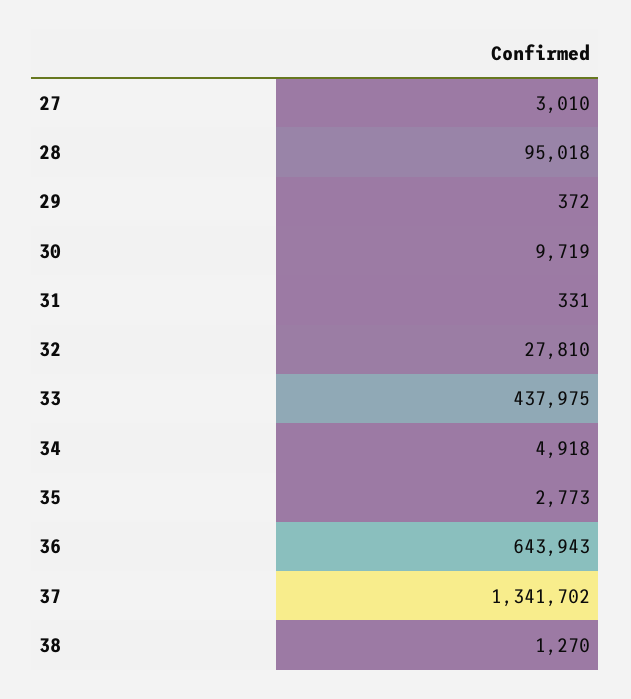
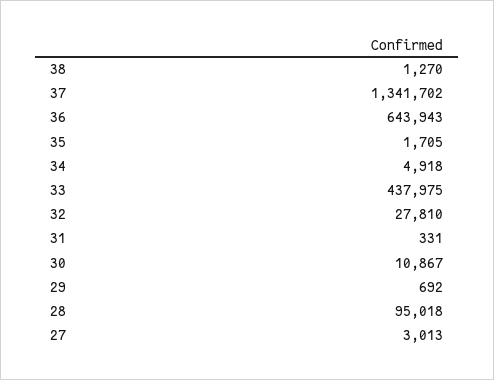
27: 3010 -> 3013
29: 372 -> 692
30: 9719 -> 10867
35: 2773 -> 1705

